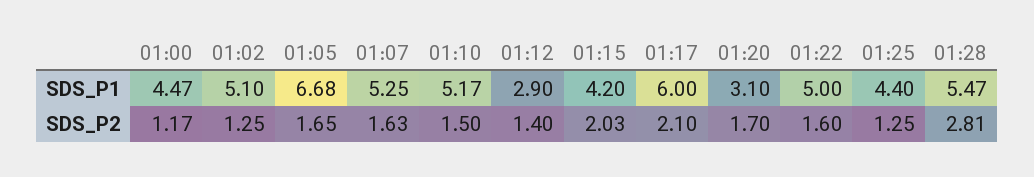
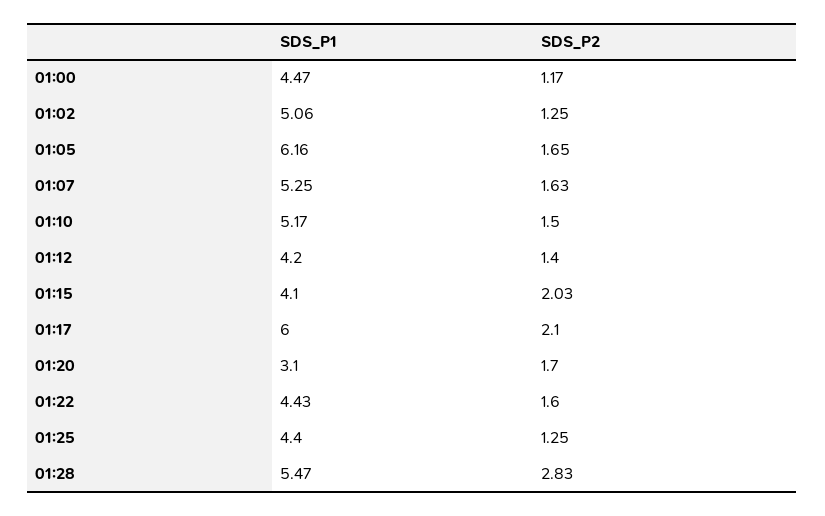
01:02, SDS_P1: 5.1 -> 5.06
01:05, SDS_P1: 6.68 -> 6.16
01:12, SDS_P1: 2.9 -> 4.2
01:15, SDS_P1: 4.2 -> 4.1
01:22, SDS_P1: 5 -> 4.43
01:28, SDS_P2: 2.81 -> 2.83

